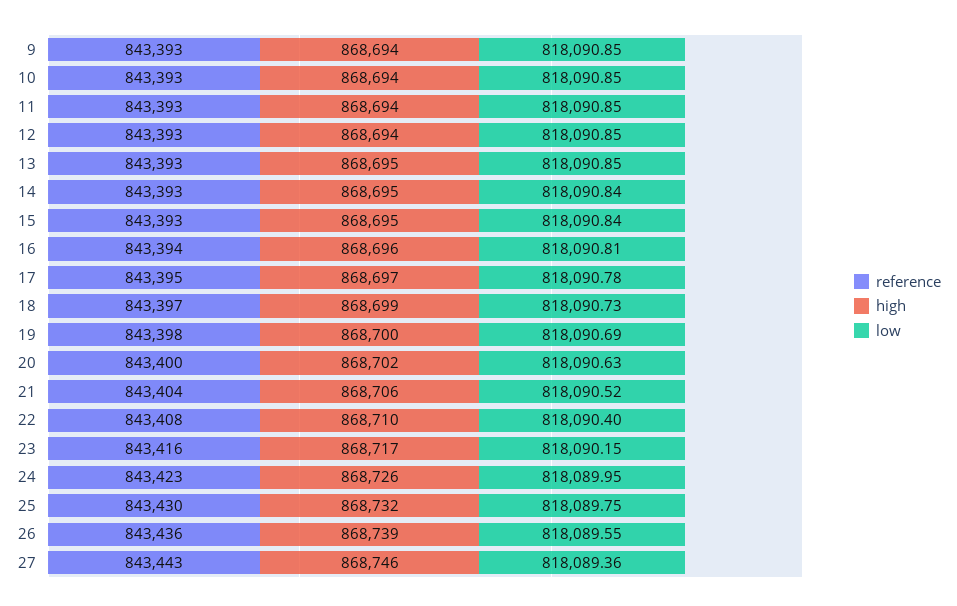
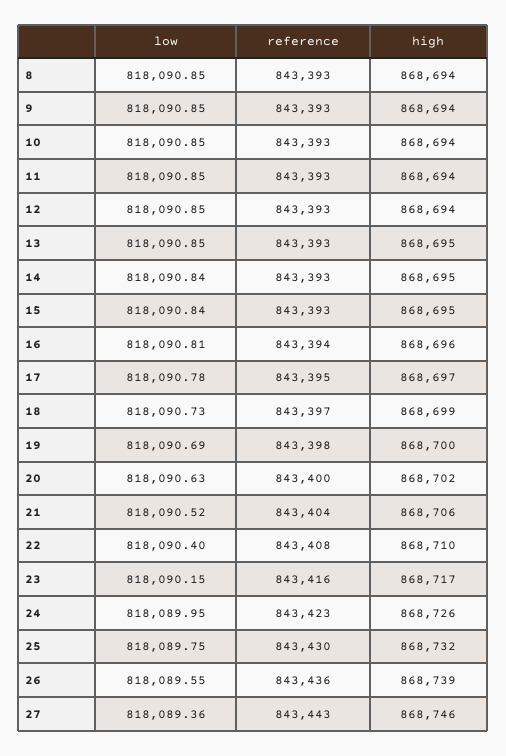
low, 8: none -> 818090.85
reference, 8: none -> 843393
high, 8: none -> 868694

